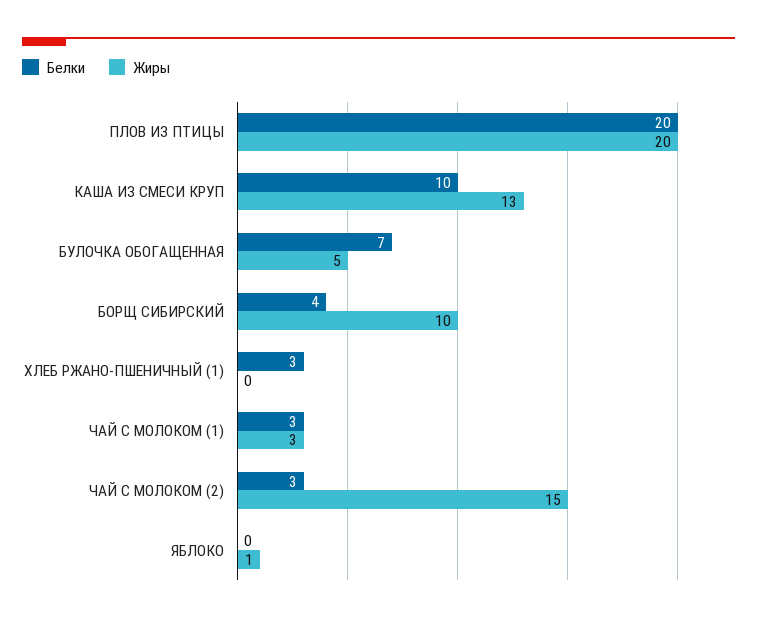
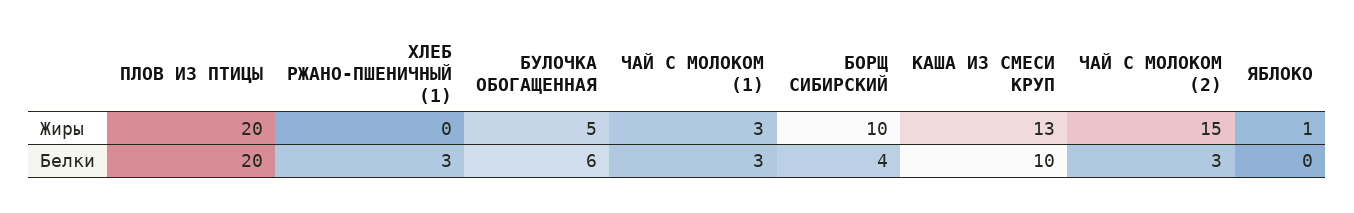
Белки, БУЛОЧКА ОБОГАЩЕННАЯ: 7 -> 6

